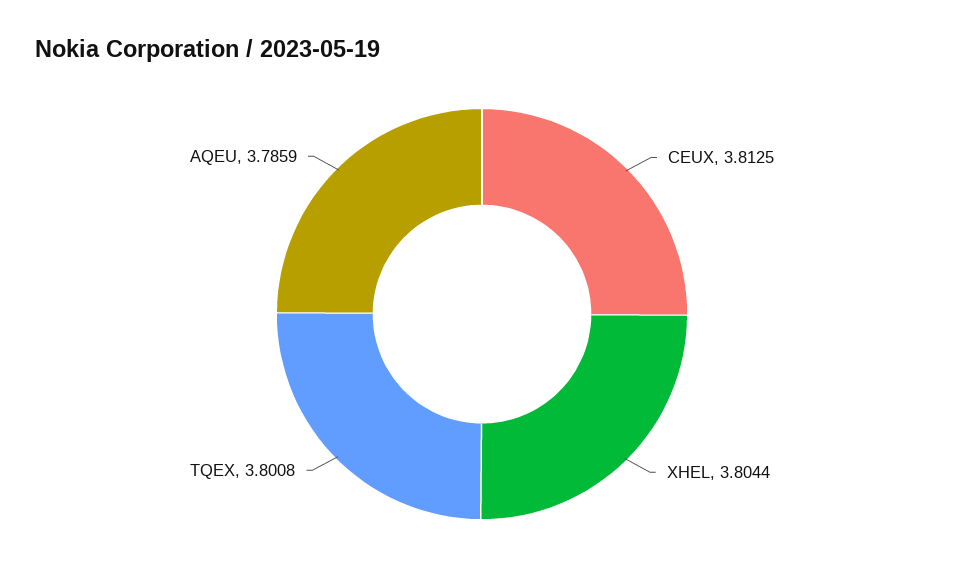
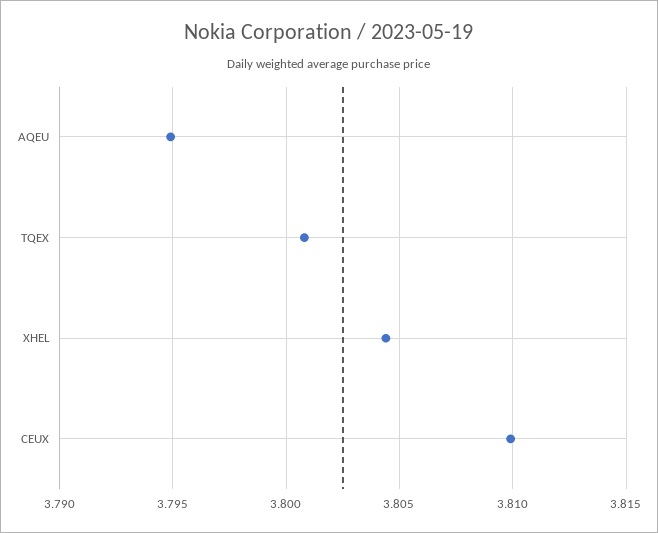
CEUX: 3.8125 -> 3.81
AQEU: 3.7859 -> 3.795

